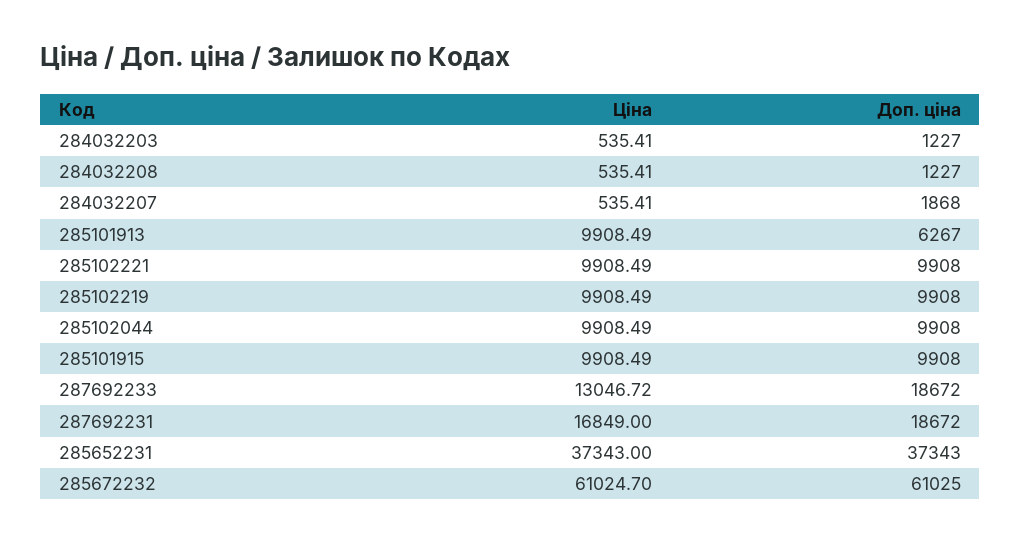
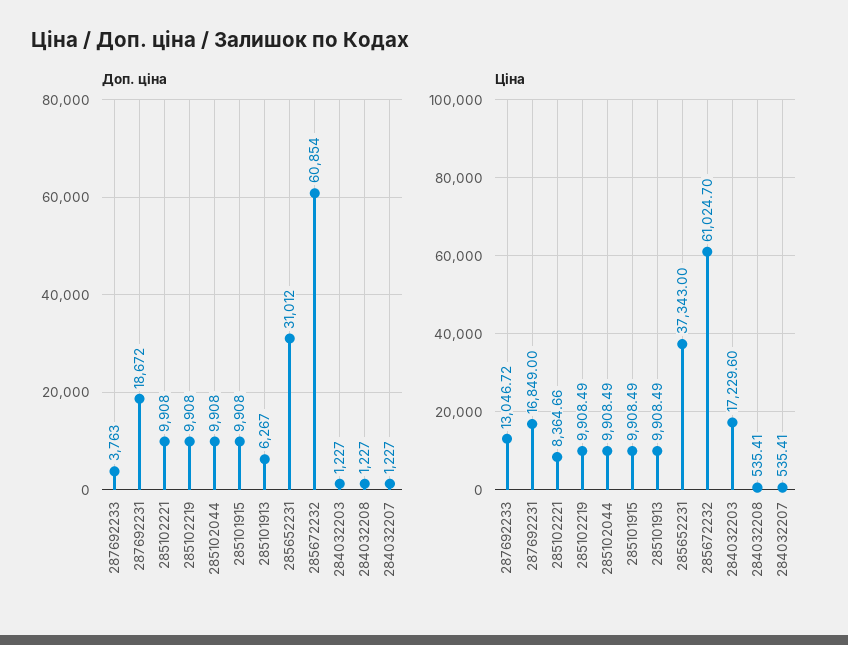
Ціна, 284032203: 535.41 -> 17229.6
Доп. ціна, 284032207: 1868 -> 1227
Ціна, 285102221: 9908.49 -> 8364.66
Доп. ціна, 287692233: 18672 -> 3763
Доп. ціна, 285652231: 37343 -> 31012
Доп. ціна, 285672232: 61025 -> 60854

